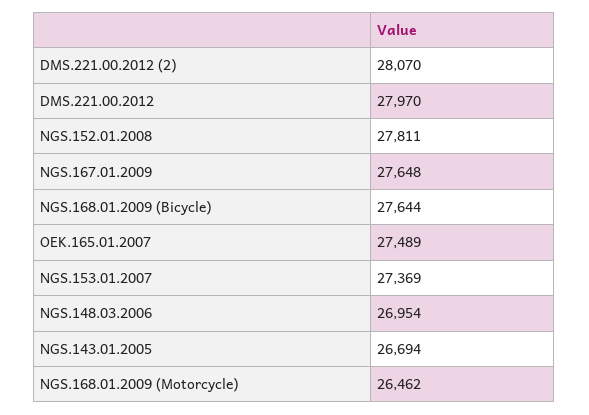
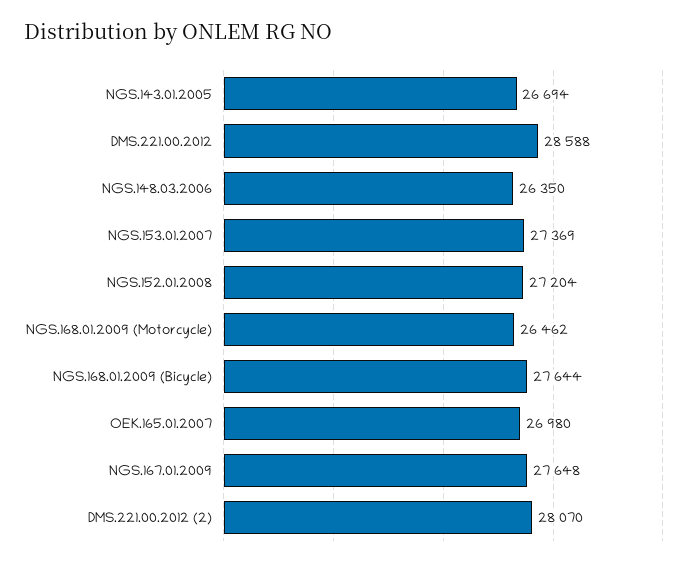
DMS.221.00.2012: 27970 -> 28588
NGS.152.01.2008: 27811 -> 27204
OEK.165.01.2007: 27489 -> 26980
NGS.148.03.2006: 26954 -> 26350

